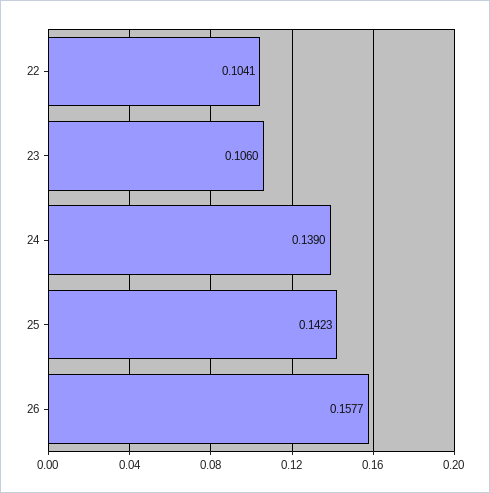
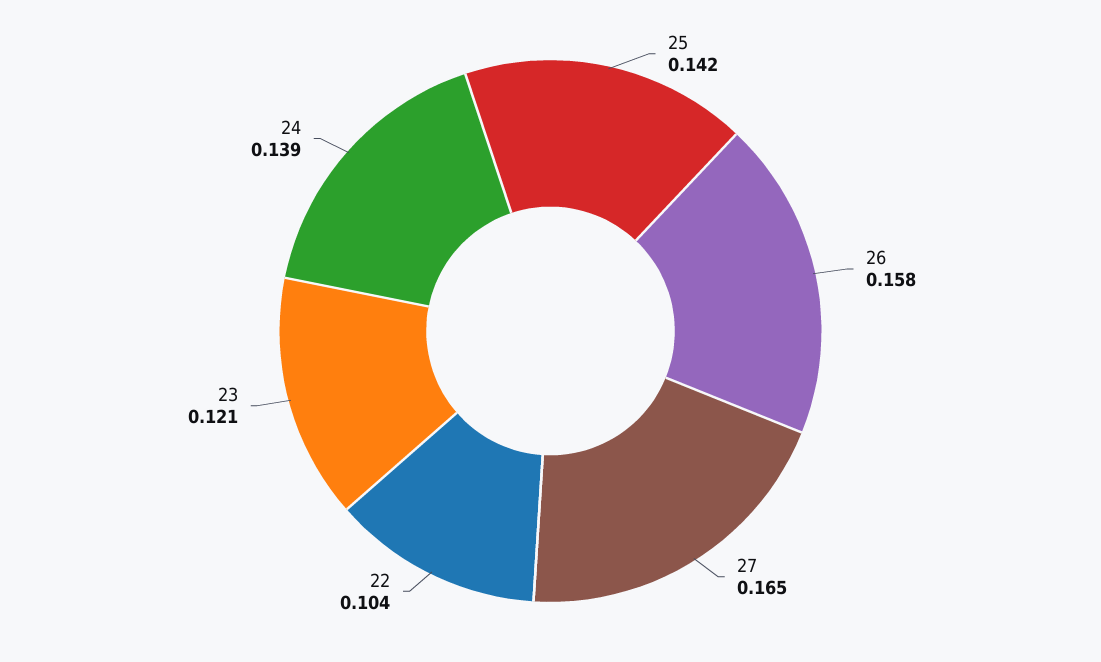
23: 0.106 -> 0.121
27: none -> 0.165

